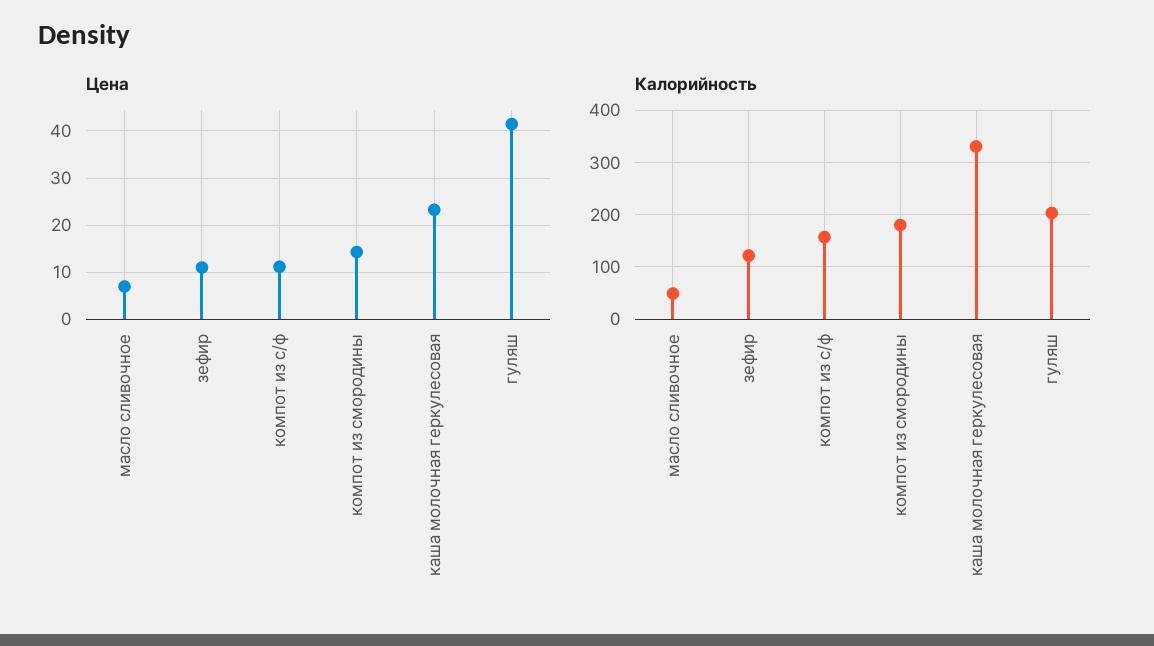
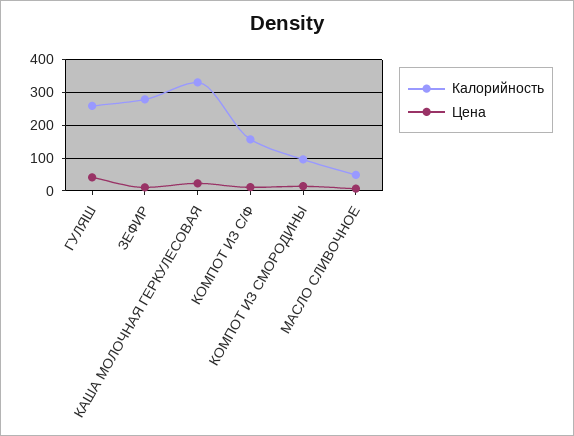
Калорийность, зефир: 120 -> 280
Калорийность, компот из смородины: 180 -> 100
Калорийность, гуляш: 200 -> 260

